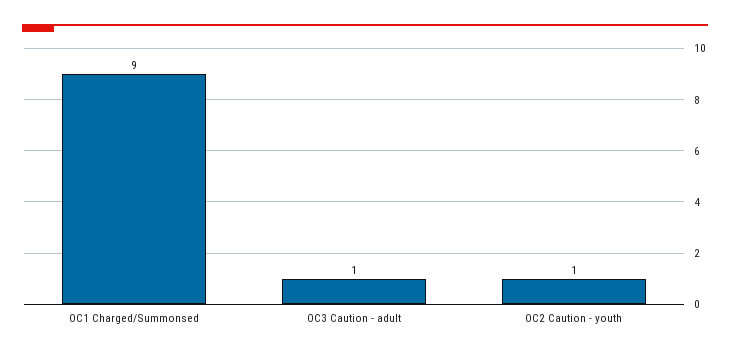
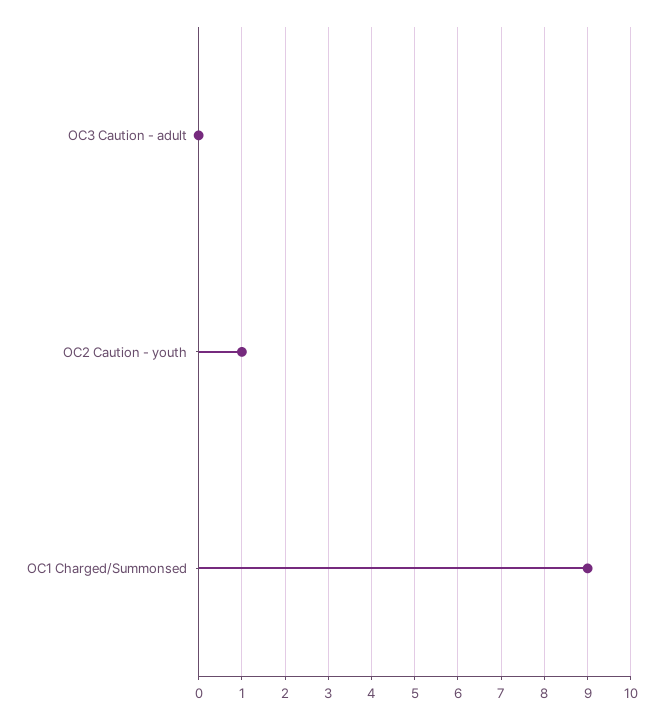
OC3 Caution - adult: 1 -> 0

